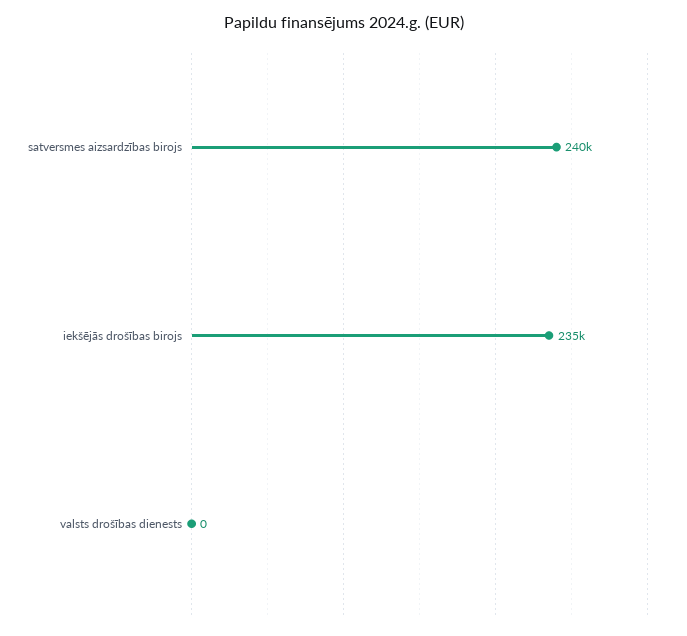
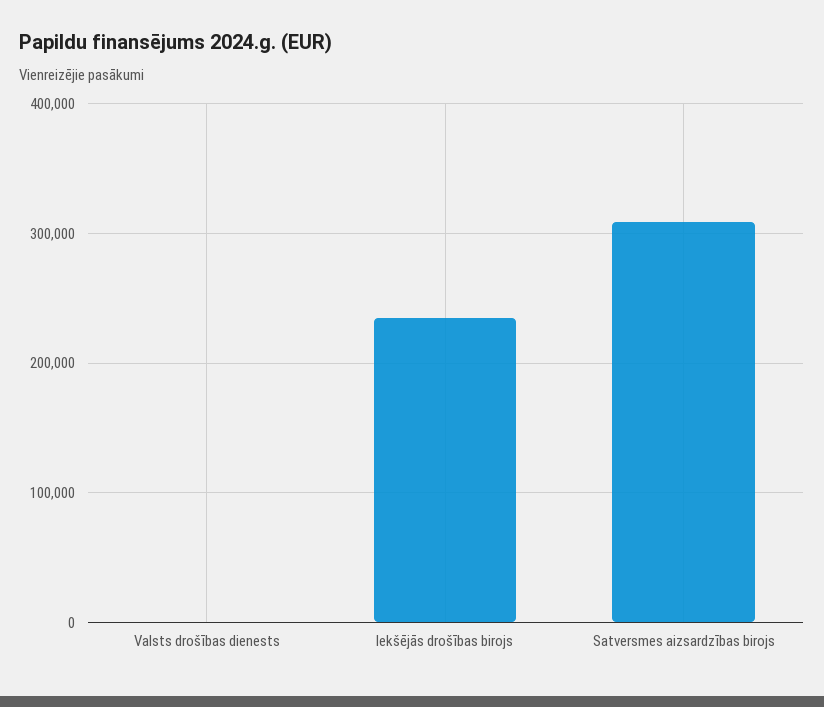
satversmes aizsardzības birojs: 240000 -> 310000

